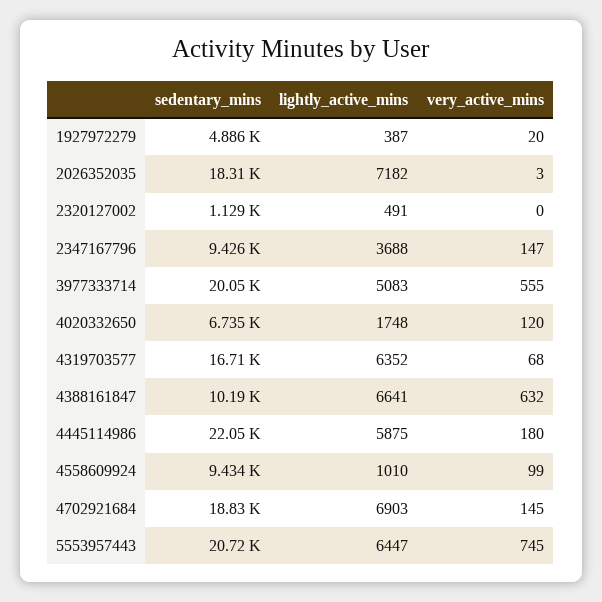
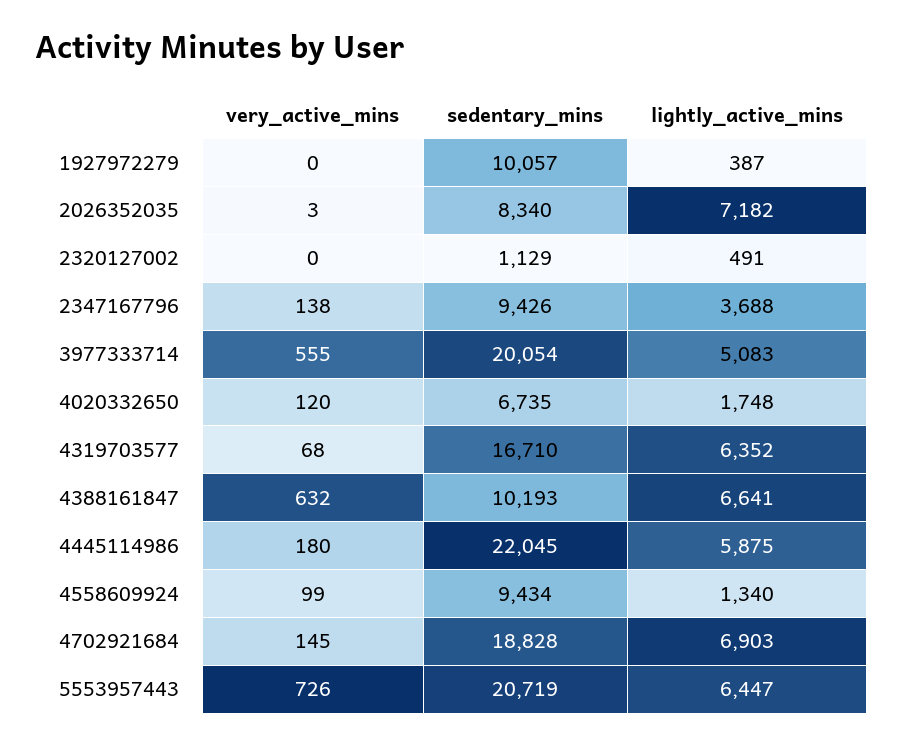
sedentary_mins, 1927972279: 4886 -> 10057
very_active_mins, 1927972279: 20 -> 0
sedentary_mins, 2026352035: 18310 -> 8340
very_active_mins, 2347167796: 147 -> 138
lightly_active_mins, 4558609924: 1010 -> 1340
very_active_mins, 5553957443: 745 -> 726

